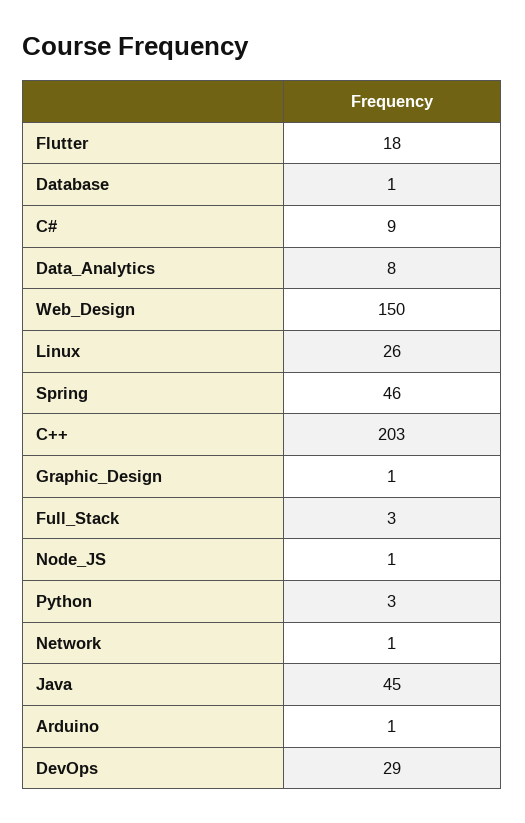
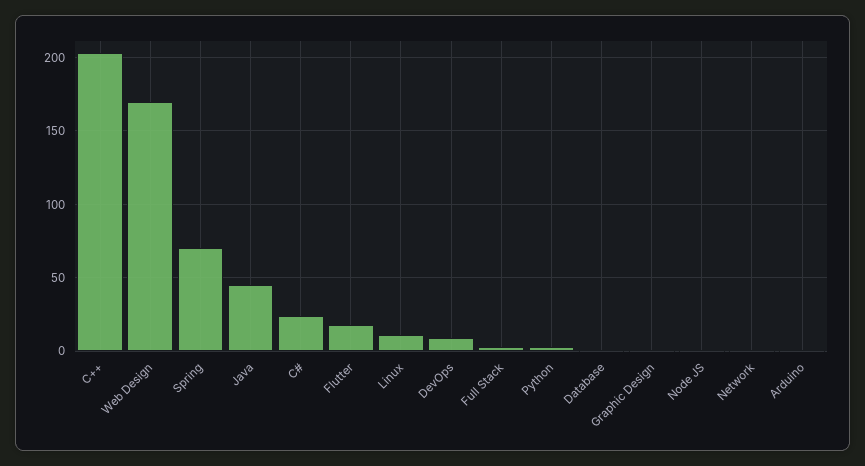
C#: 9 -> 25
Data_Analytics: 8 -> none
Web_Design: 150 -> 170
Linux: 26 -> 10
Spring: 46 -> 70
DevOps: 29 -> 10

